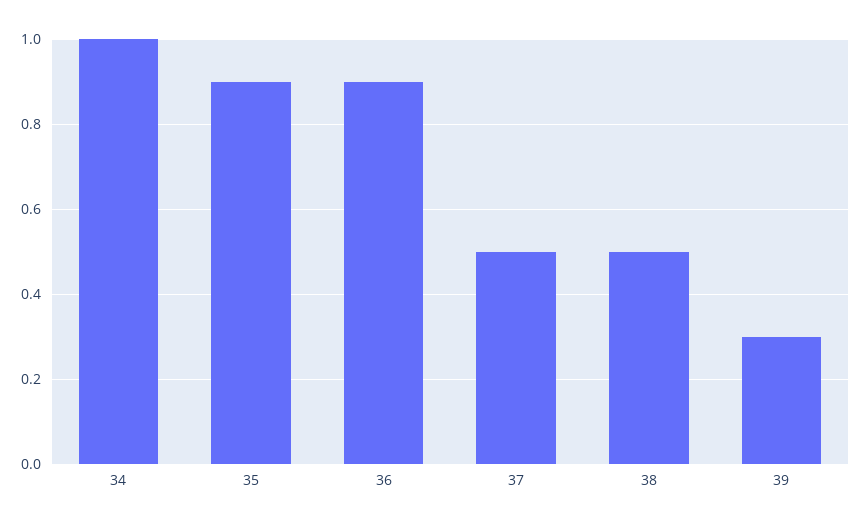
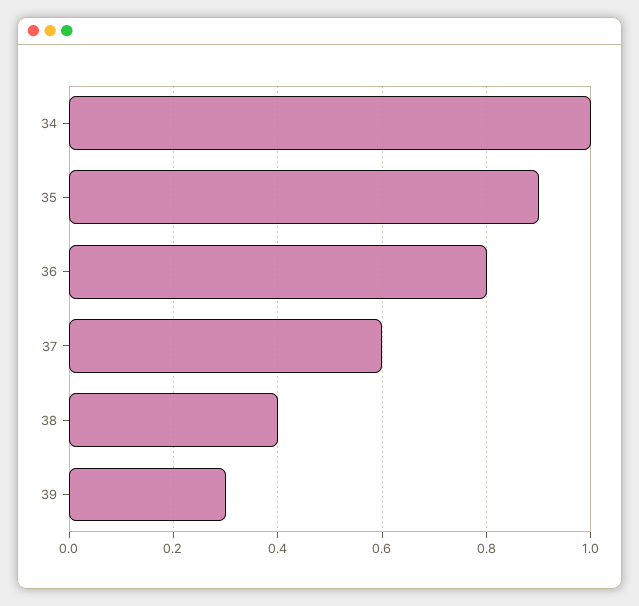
36: 0.9 -> 0.8
37: 0.5 -> 0.6
38: 0.5 -> 0.4

